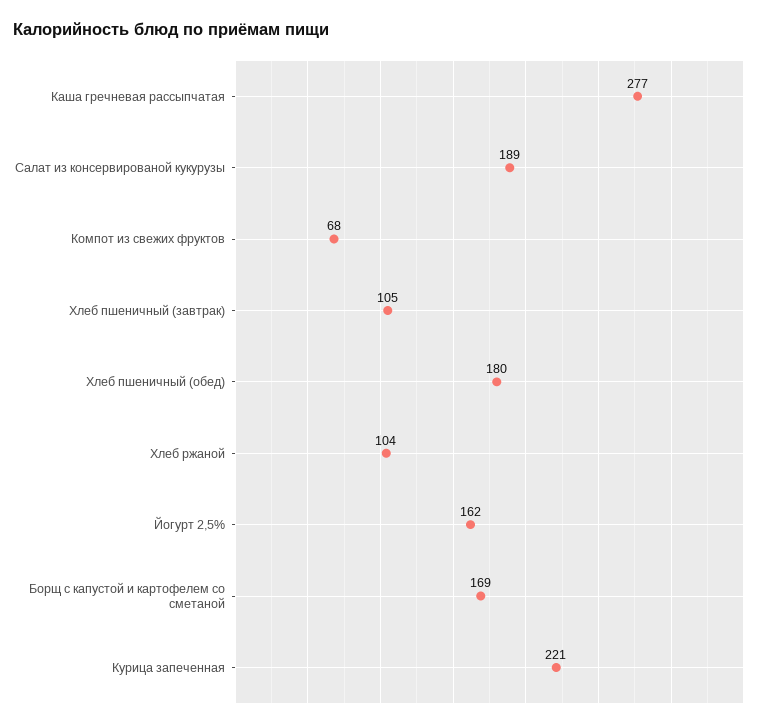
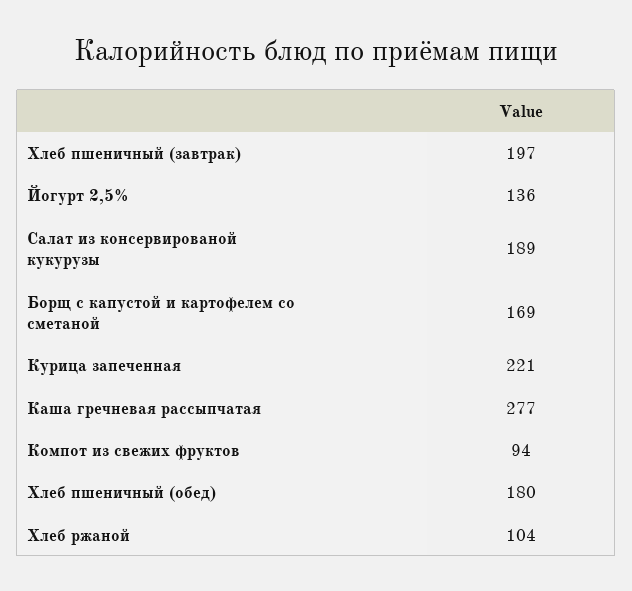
Компот из свежих фруктов: 68 -> 94
Хлеб пшеничный (завтрак): 105 -> 197
Йогурт 2,5%: 162 -> 136

